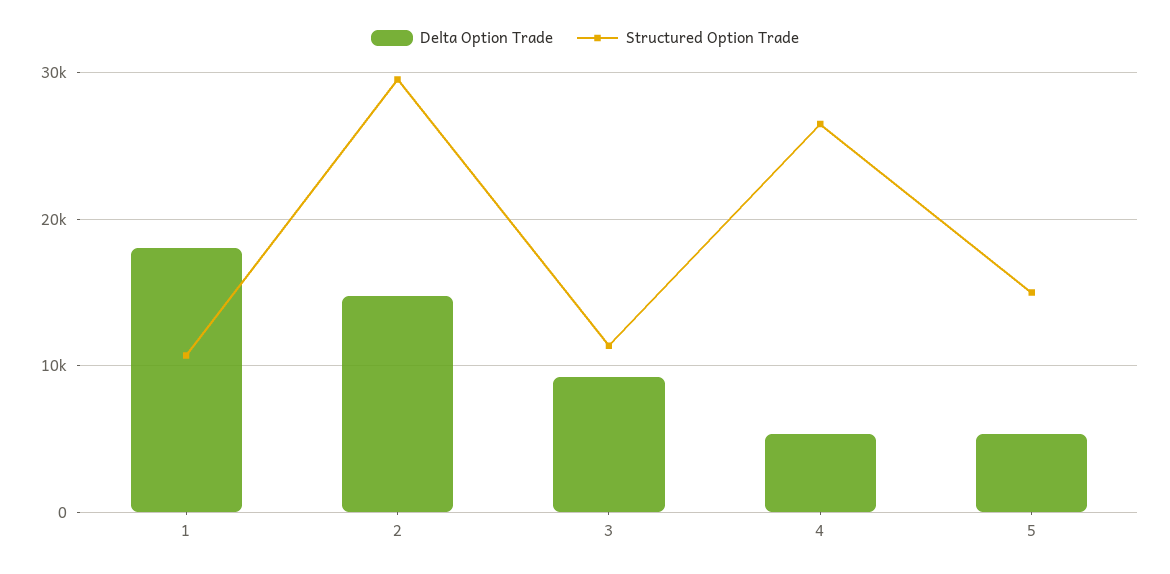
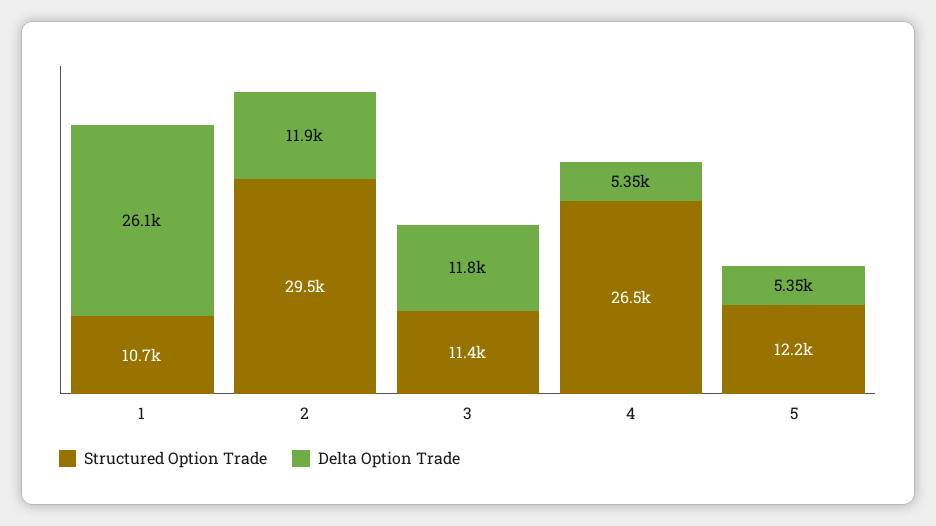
Delta Option Trade, 1: 18000 -> 26100
Delta Option Trade, 2: 15000 -> 11900
Delta Option Trade, 3: 9000 -> 11800
Structured Option Trade, 5: 15000 -> 12200

